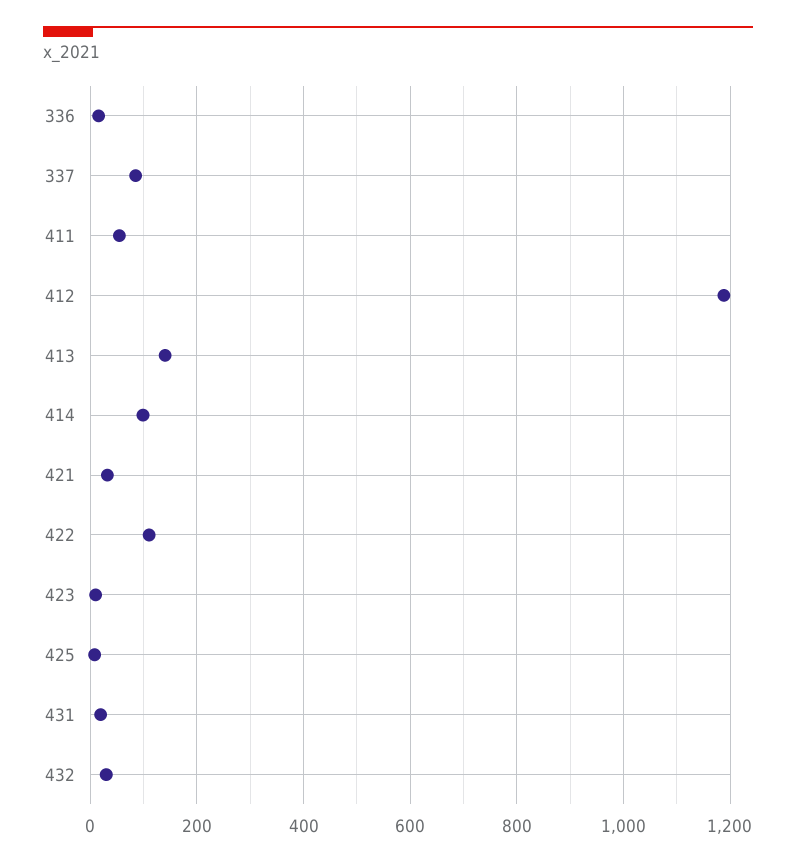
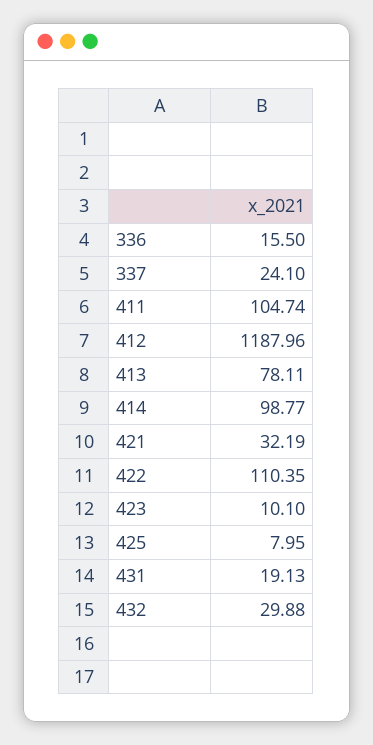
337: 80 -> 24.1
411: 60 -> 104.74
413: 140 -> 78.11

